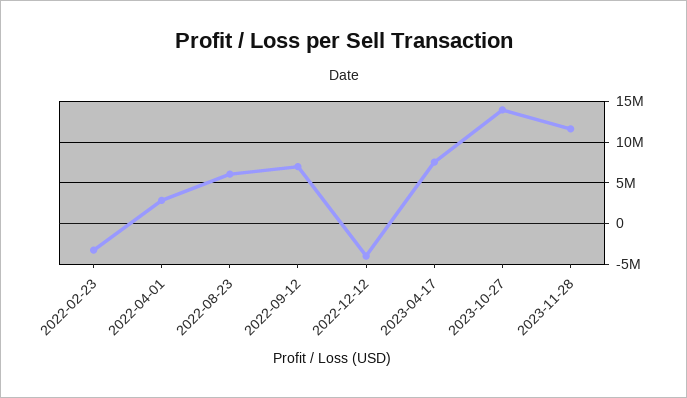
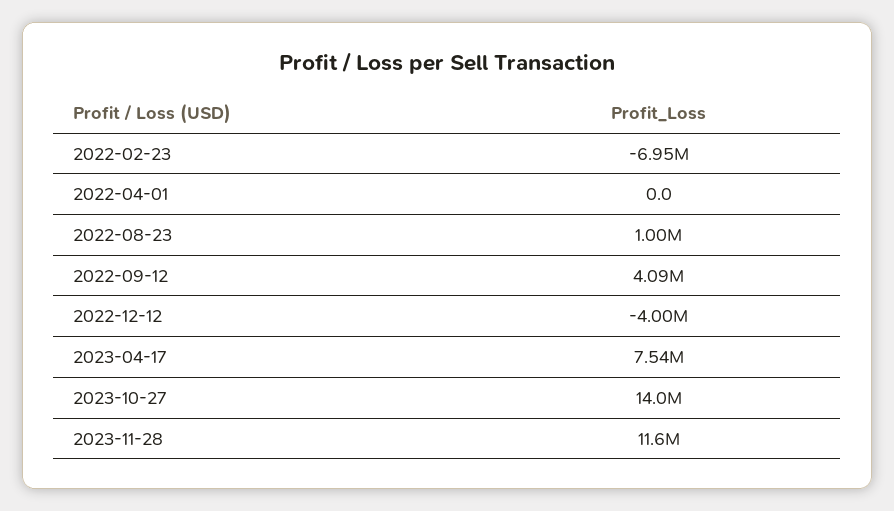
2022-02-23: -3000000 -> -6950000
2022-04-01: 3000000 -> 0
2022-08-23: 6000000 -> 1000000
2022-09-12: 7000000 -> 4090000

